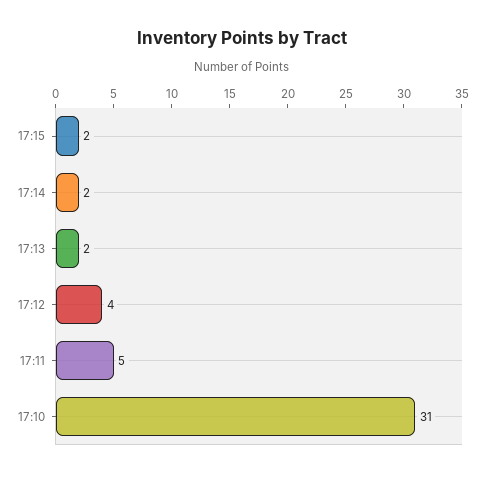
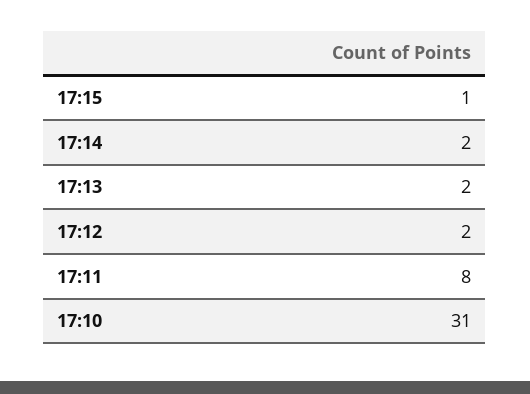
17:15: 2 -> 1
17:12: 4 -> 2
17:11: 5 -> 8

